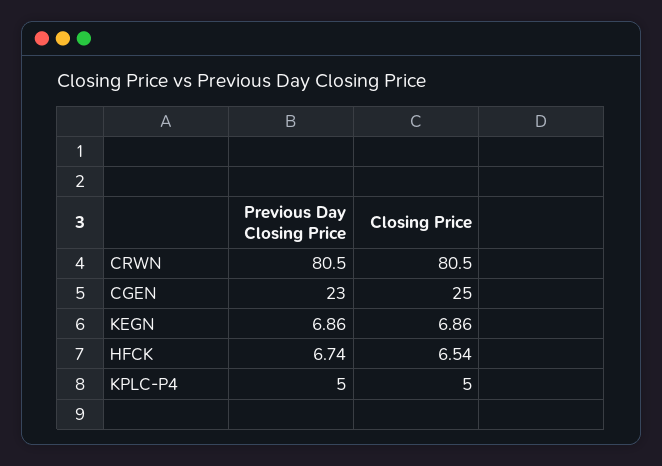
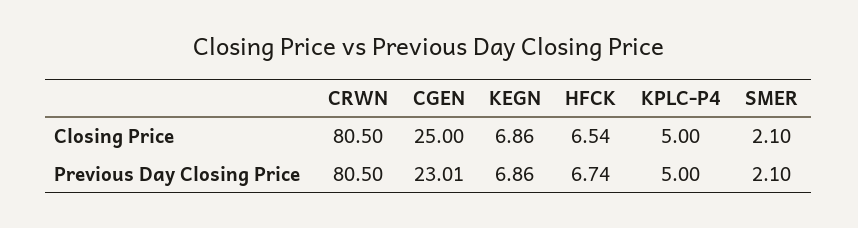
Previous Day Closing Price, CGEN: 23 -> 23.01
Closing Price, SMER: none -> 2.1
Previous Day Closing Price, SMER: none -> 2.1

